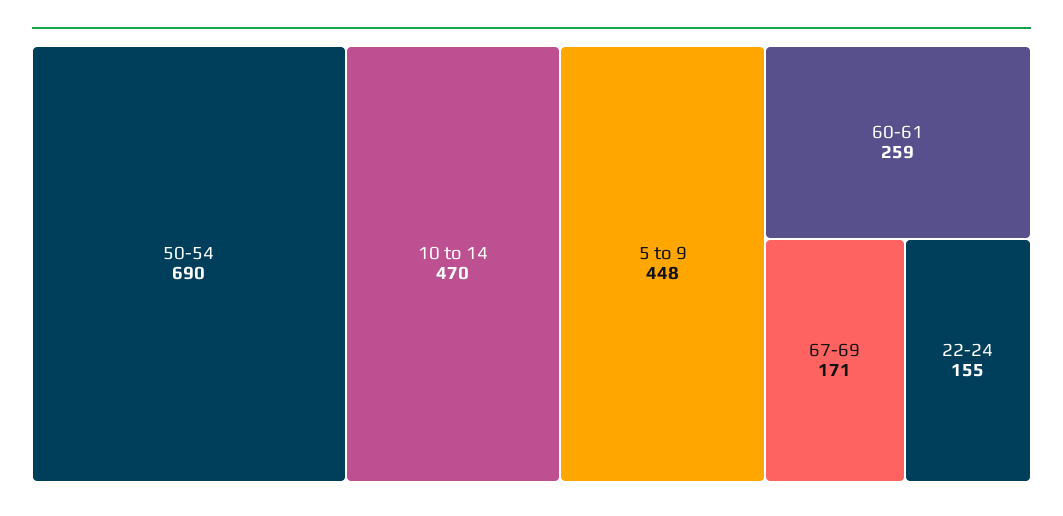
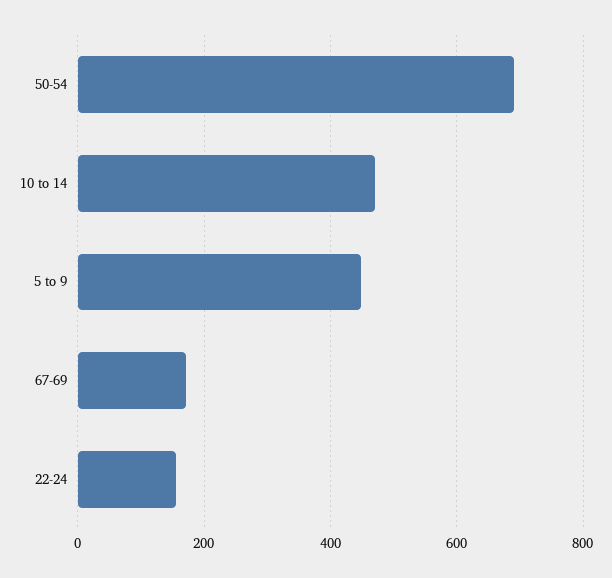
60-61: 259 -> none

